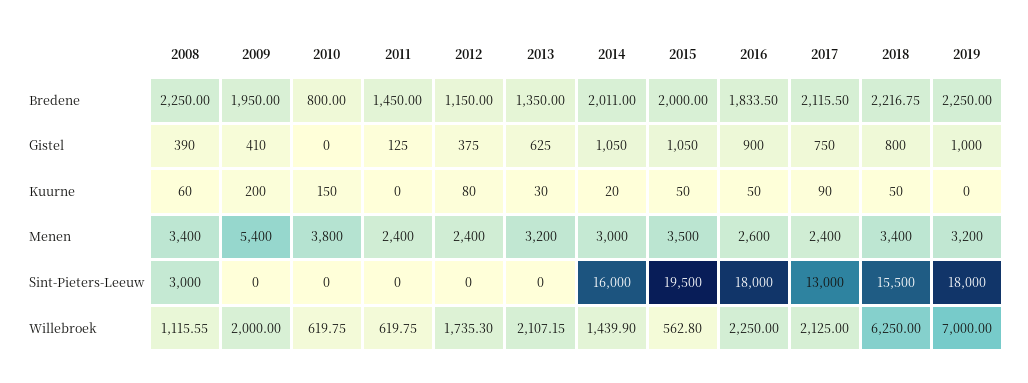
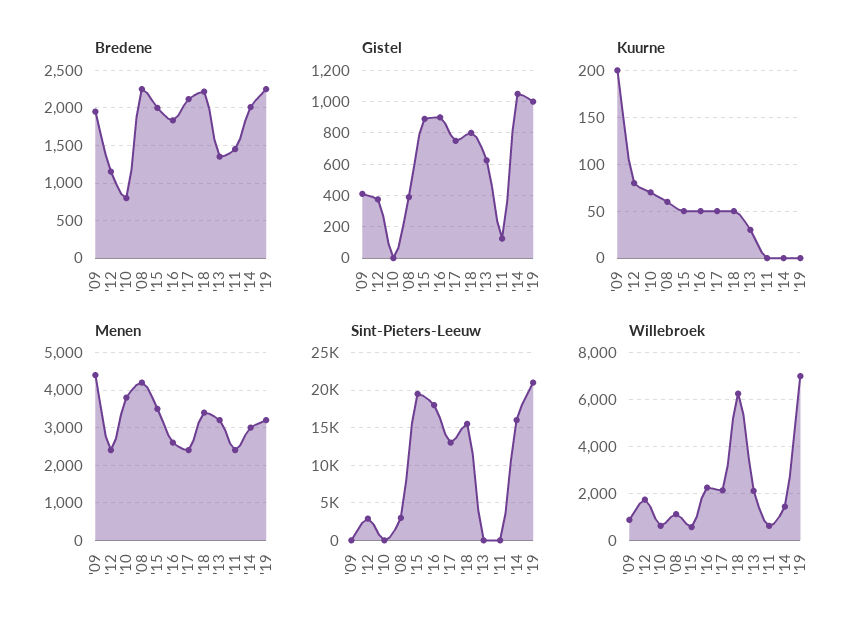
Gistel, 2015: 1050 -> 900
Kuurne, 2010: 150 -> 70
Kuurne, 2014: 20 -> 0
Kuurne, 2017: 90 -> 50
Menen, 2008: 3400 -> 4200
Menen, 2009: 5400 -> 4400
Sint-Pieters-Leeuw, 2012: 0 -> 3000
Sint-Pieters-Leeuw, 2019: 18000 -> 21000
Willebroek, 2009: 2000 -> 1000

